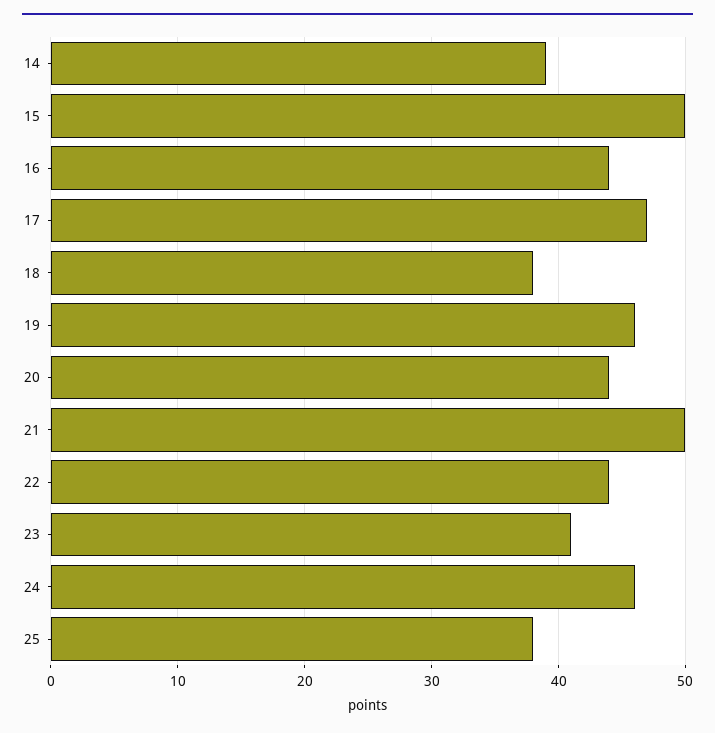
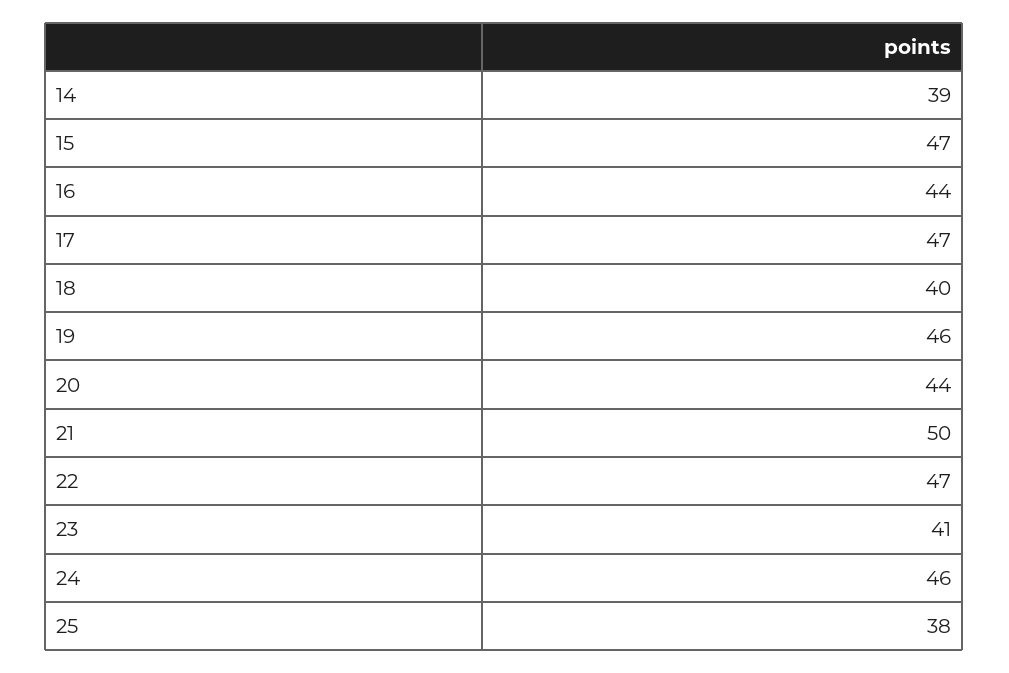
15: 50 -> 47
18: 38 -> 40
22: 44 -> 47

